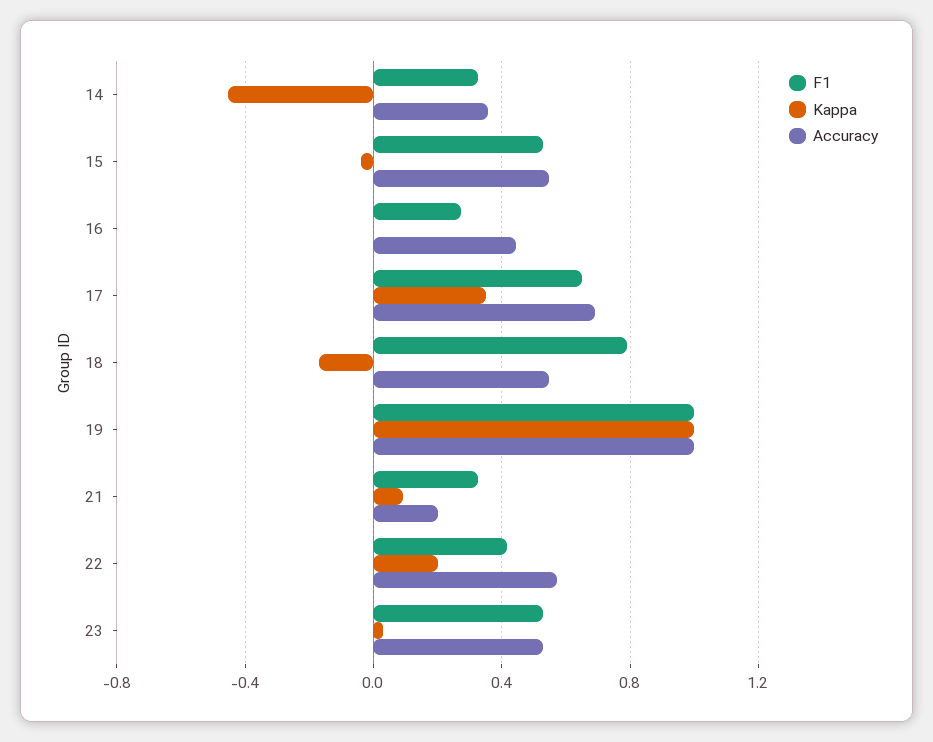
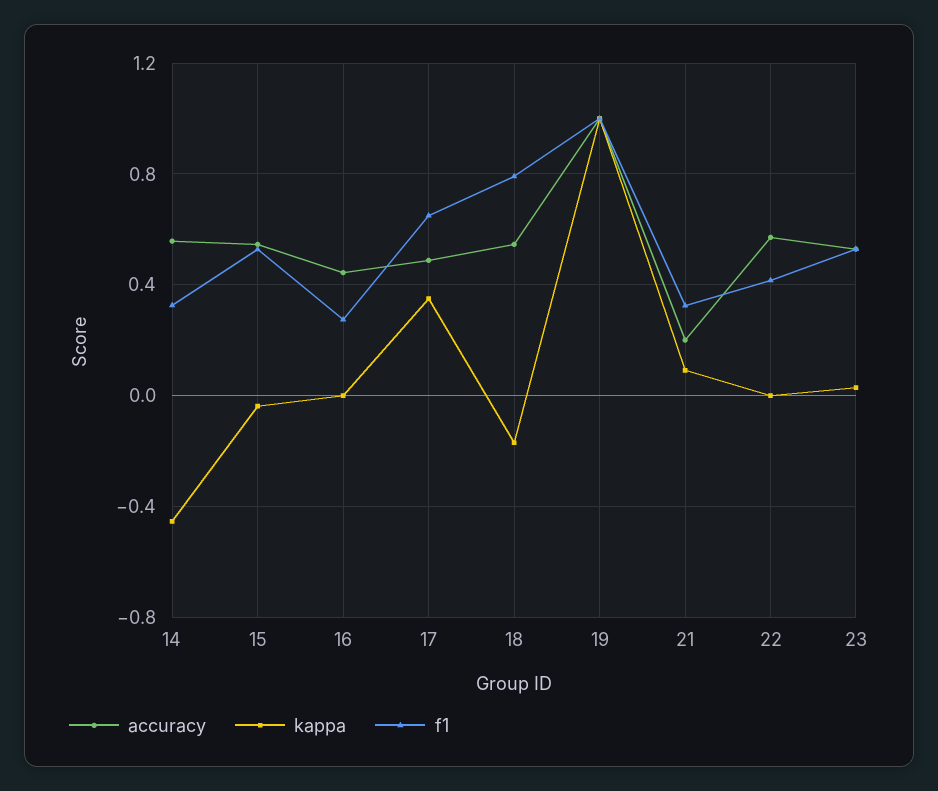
Accuracy, 14: 0.35 -> 0.55
Accuracy, 17: 0.7 -> 0.5
Kappa, 22: 0.2 -> 0

